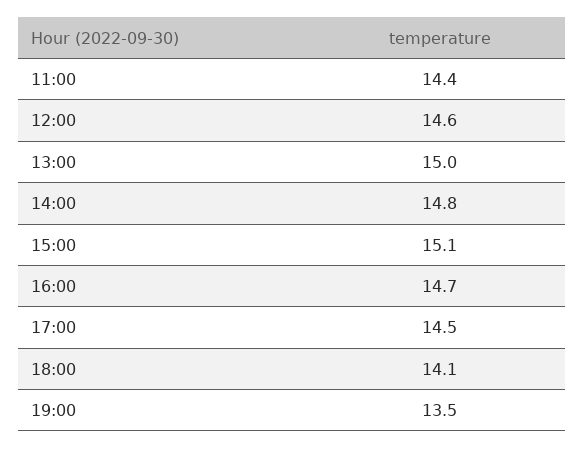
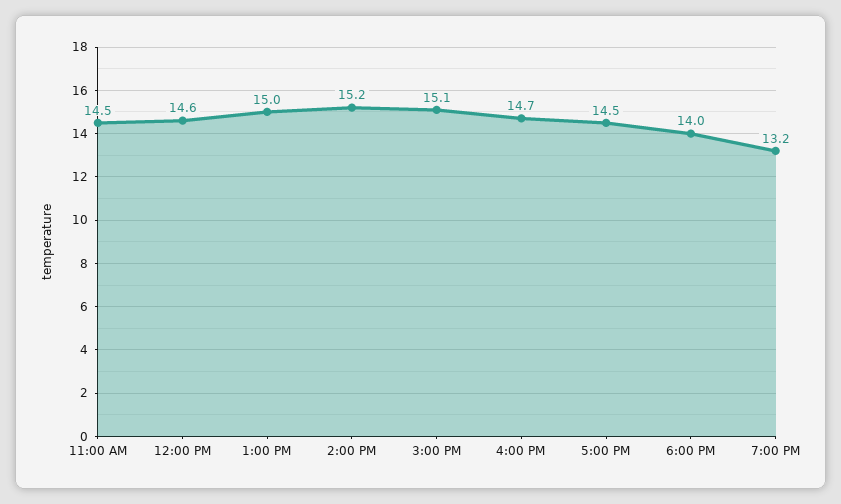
11:00: 14.4 -> 14.5
14:00: 14.8 -> 15.2
18:00: 14.1 -> 14
19:00: 13.5 -> 13.2

